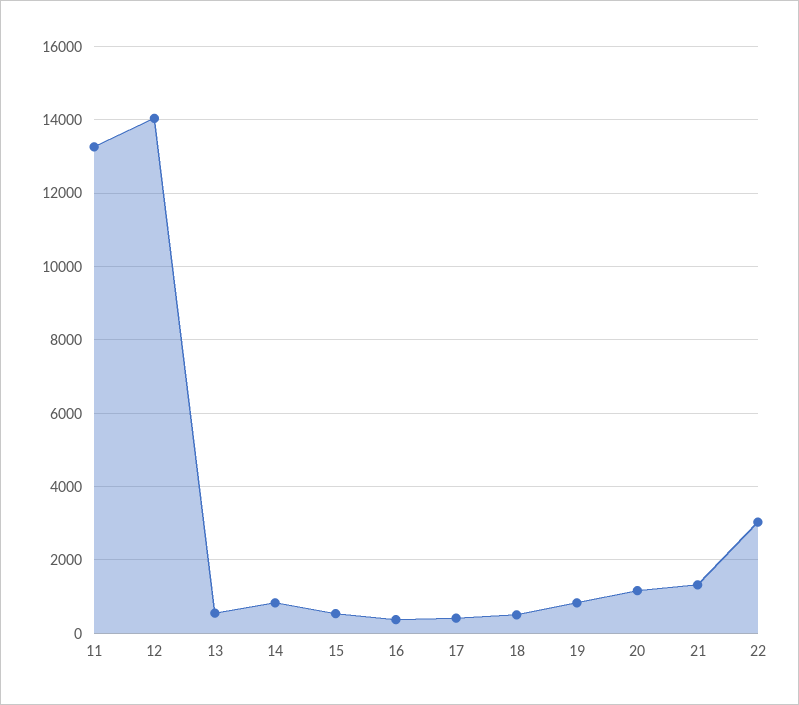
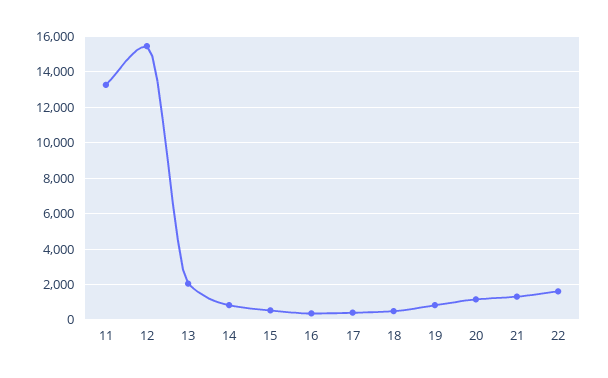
12: 14000 -> 15500
13: 600 -> 2000
22: 3000 -> 1500

